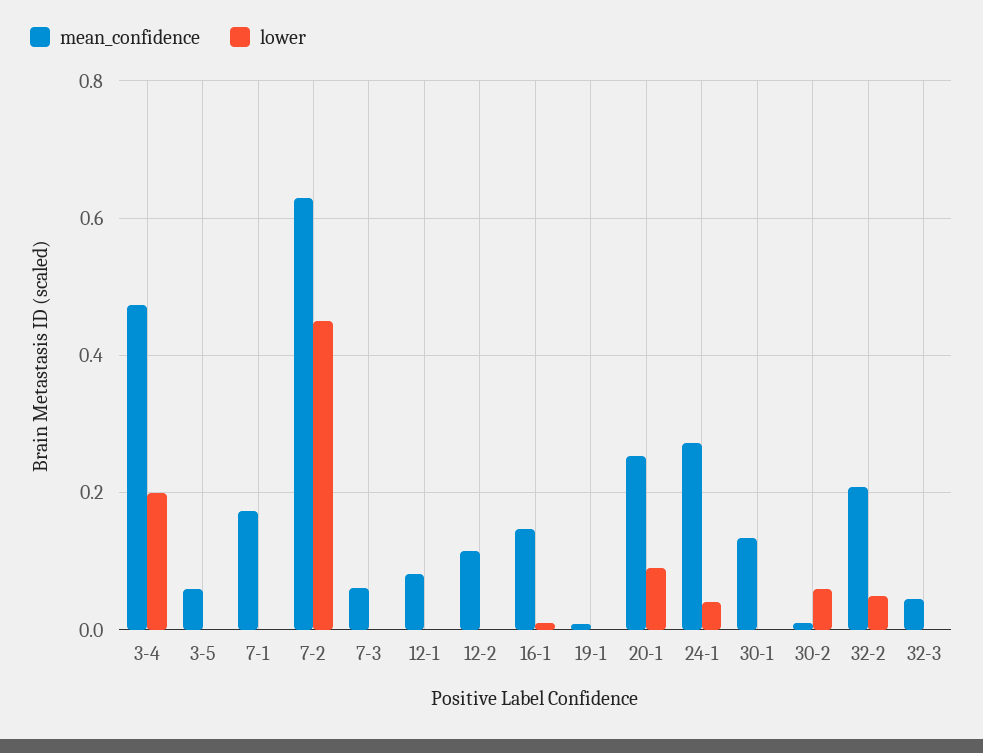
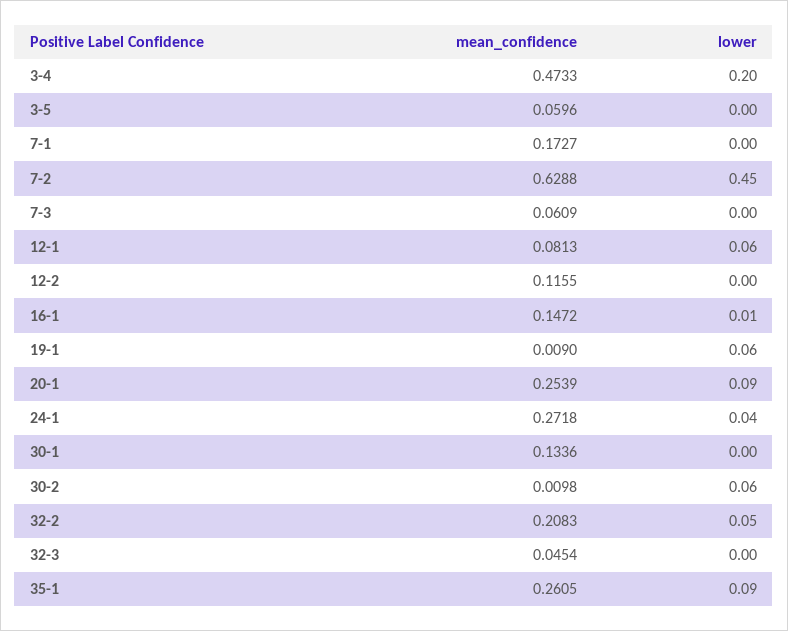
lower, 12-1: 0 -> 0.06
lower, 19-1: 0 -> 0.06
mean_confidence, 35-1: none -> 0.2605
lower, 35-1: none -> 0.09

